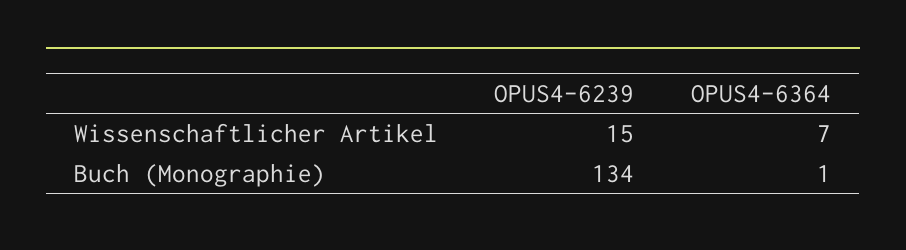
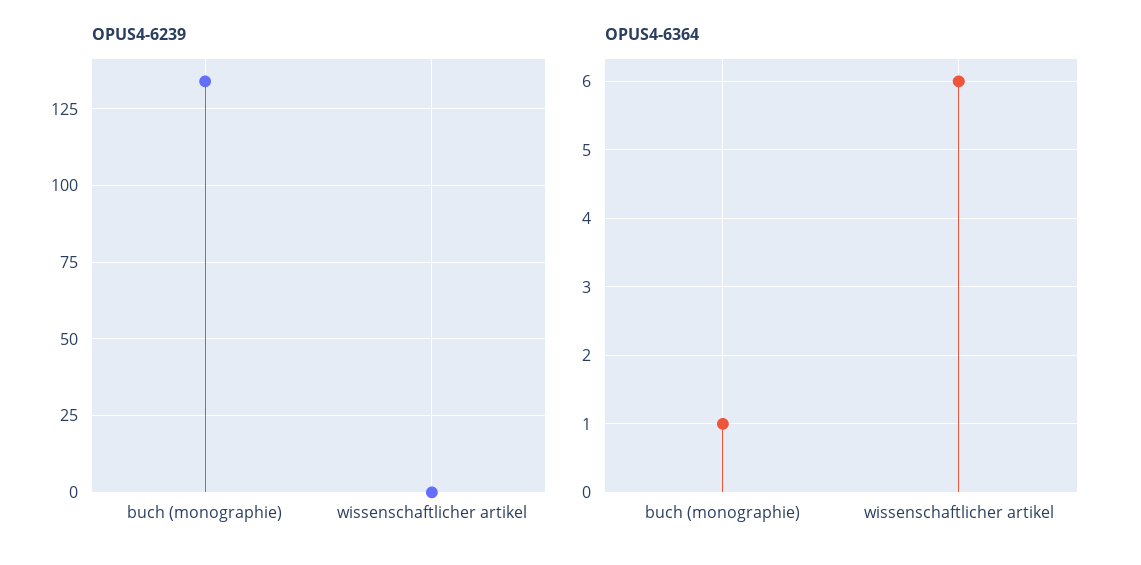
OPUS4-6239, Wissenschaftlicher Artikel: 15 -> 0
OPUS4-6364, Wissenschaftlicher Artikel: 7 -> 6

